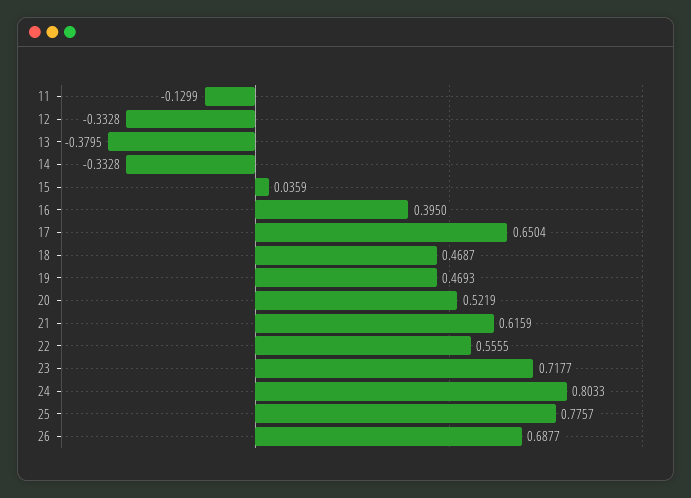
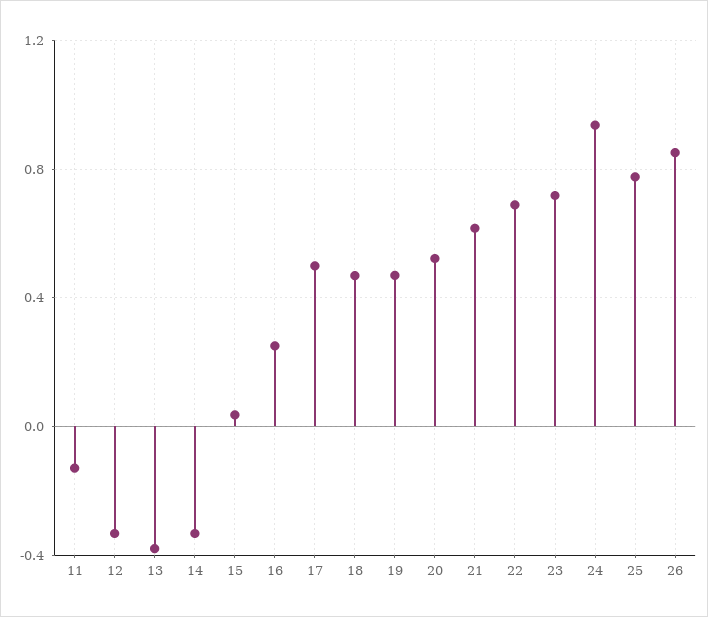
16: 0.395 -> 0.25
17: 0.6504 -> 0.5
22: 0.5555 -> 0.7
24: 0.8033 -> 0.95
26: 0.6877 -> 0.85

